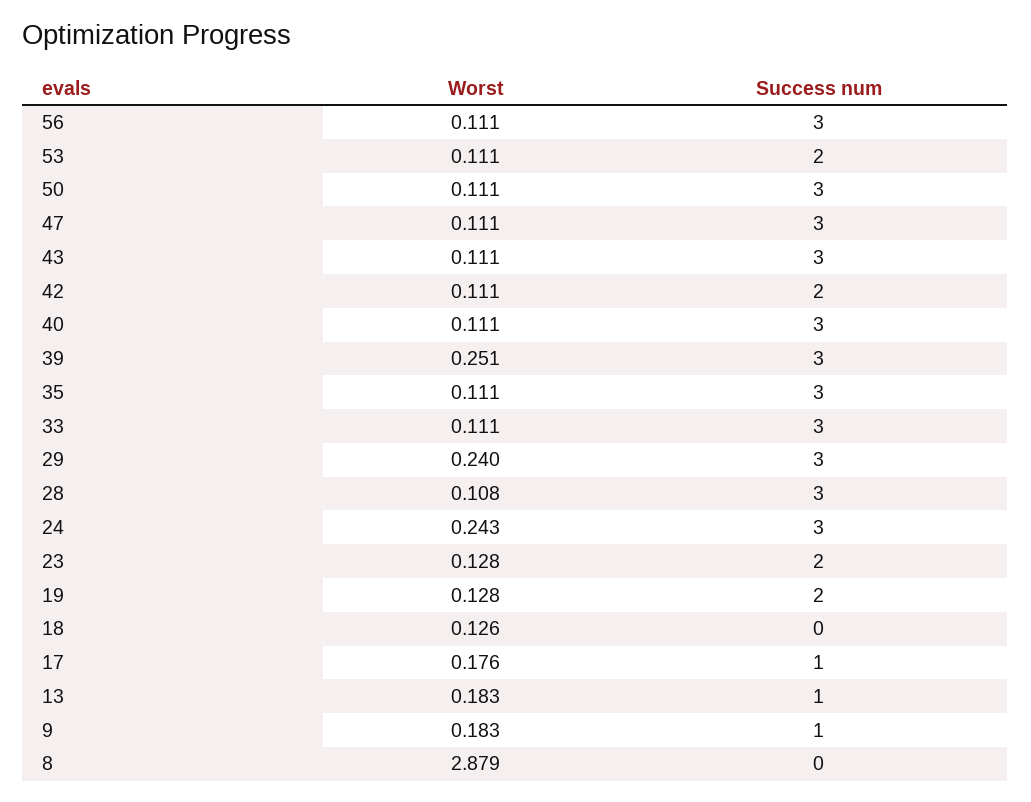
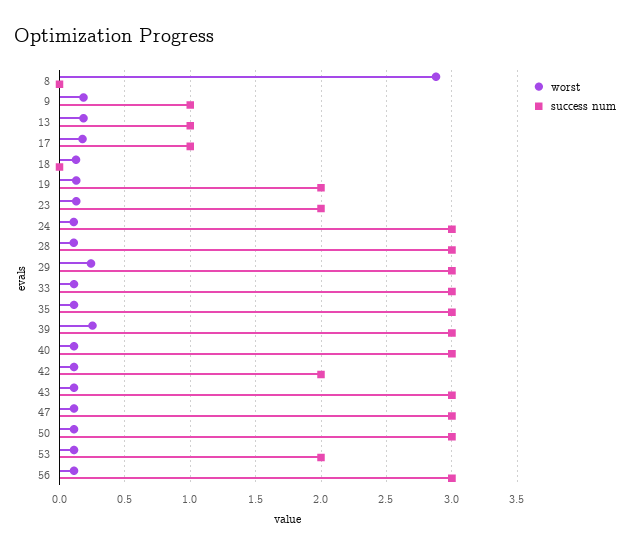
Worst, 24: 0.243 -> 0.1

